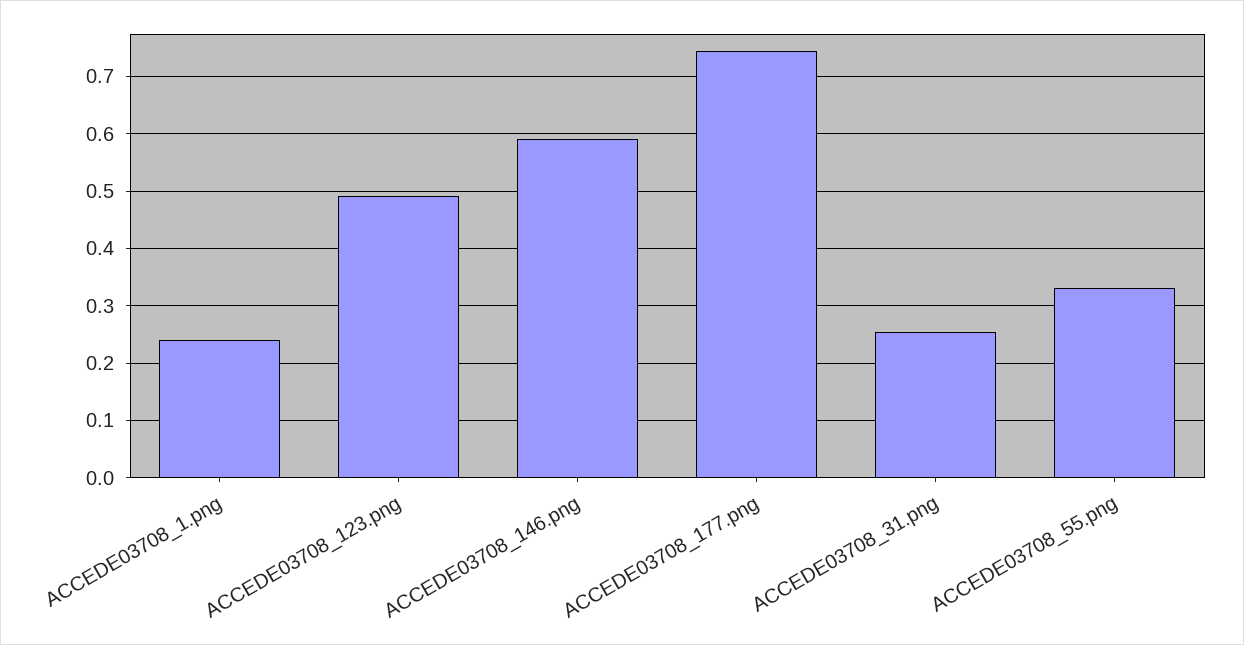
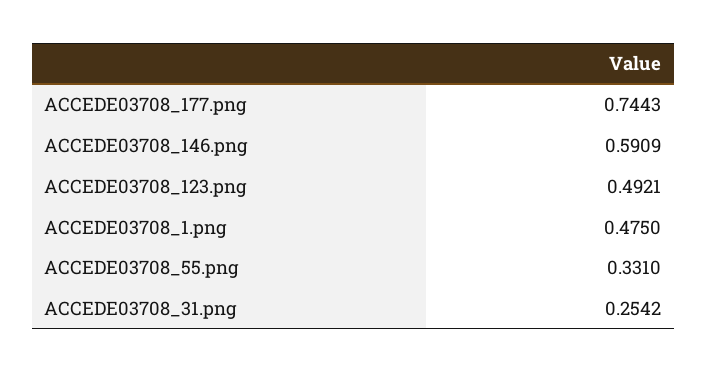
ACCEDE03708_1.png: 0.24 -> 0.475

